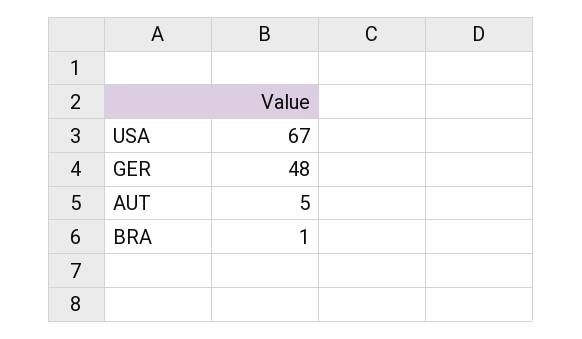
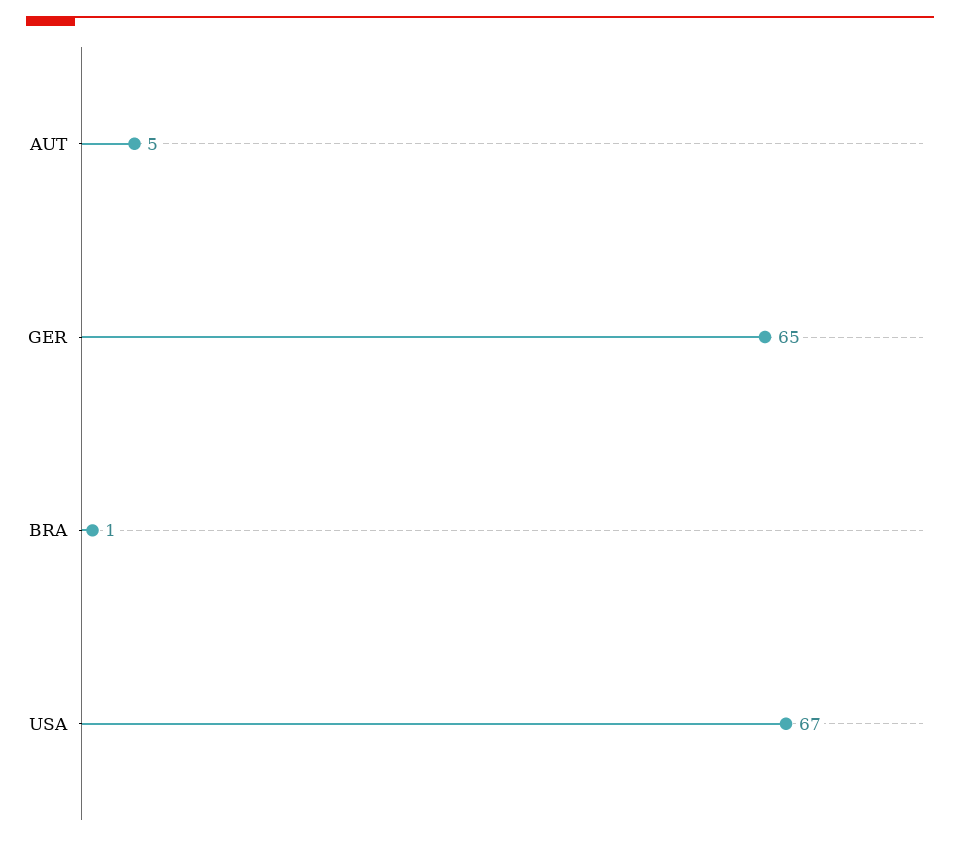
GER: 48 -> 65

